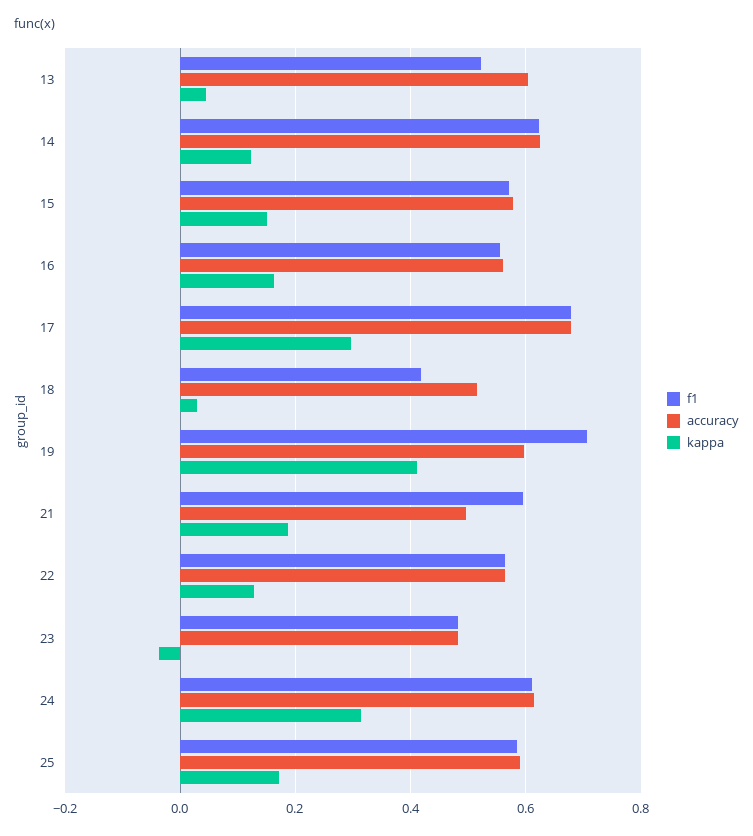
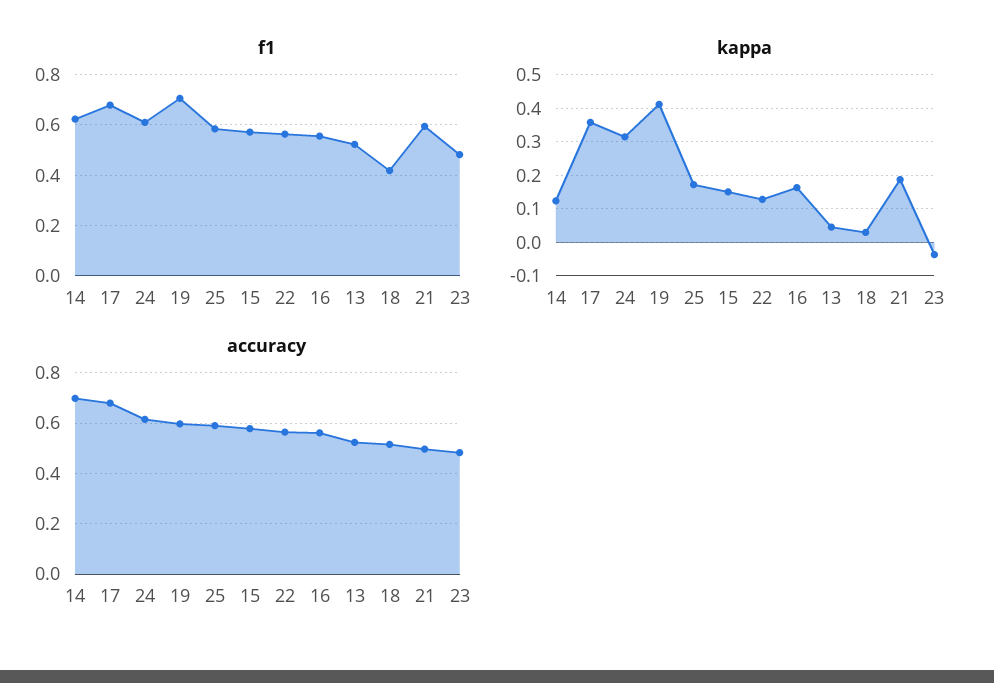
accuracy, 13: 0.6 -> 0.525
accuracy, 14: 0.62 -> 0.7
kappa, 17: 0.3 -> 0.36

